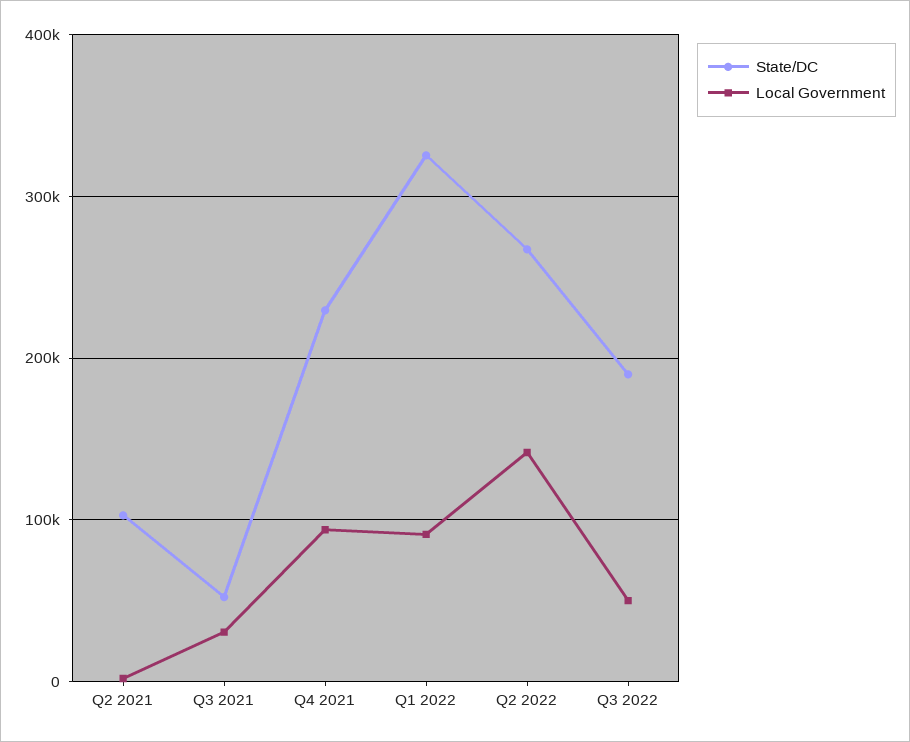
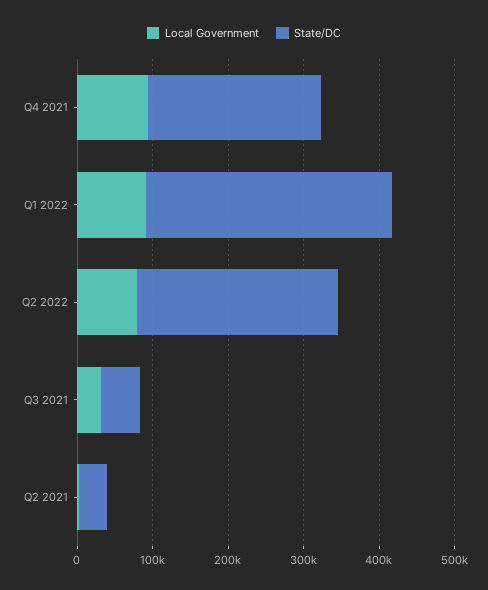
State/DC, Q2 2021: 100000 -> 40000
Local Government, Q2 2022: 140000 -> 80000
State/DC, Q3 2022: 190000 -> none
Local Government, Q3 2022: 50000 -> none

